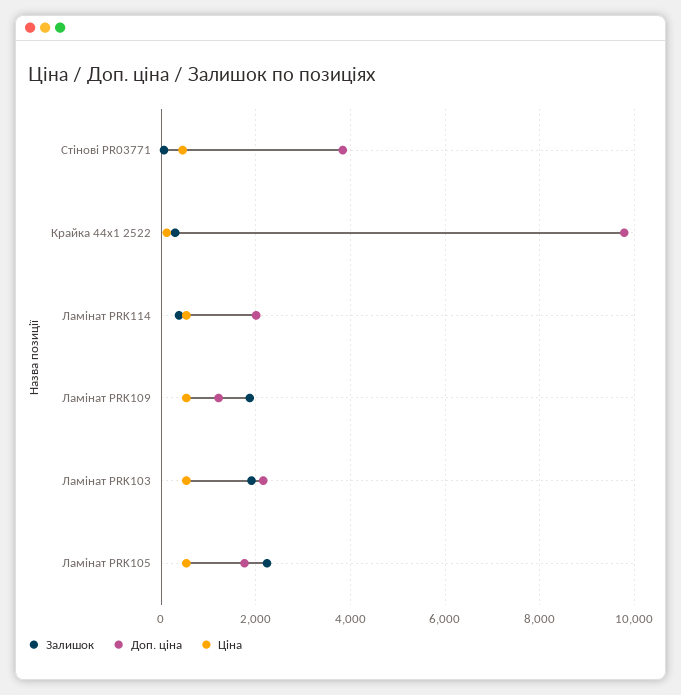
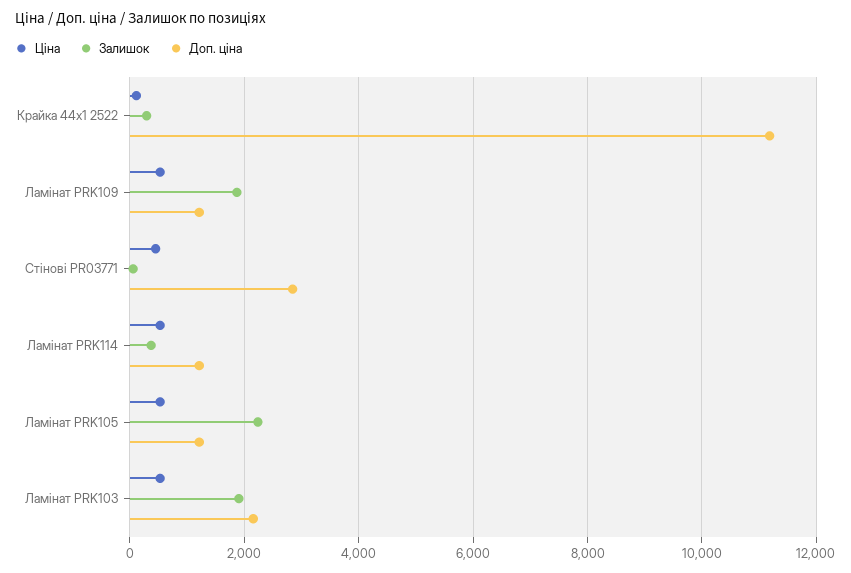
Доп. ціна, Стінові PR03771: 3800 -> 2800
Доп. ціна, Крайка 44x1 2522: 9800 -> 11200
Доп. ціна, Ламінат PRK114: 2000 -> 1200
Доп. ціна, Ламінат PRK105: 1800 -> 1200

